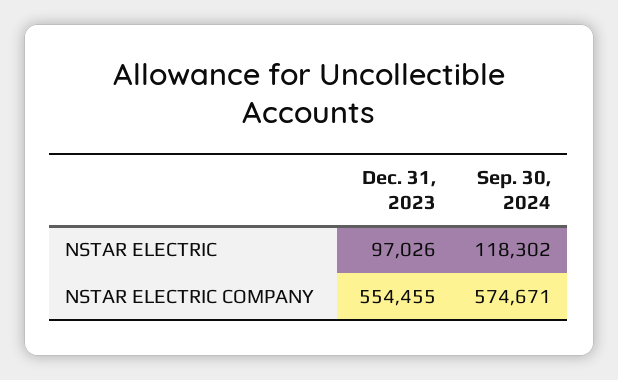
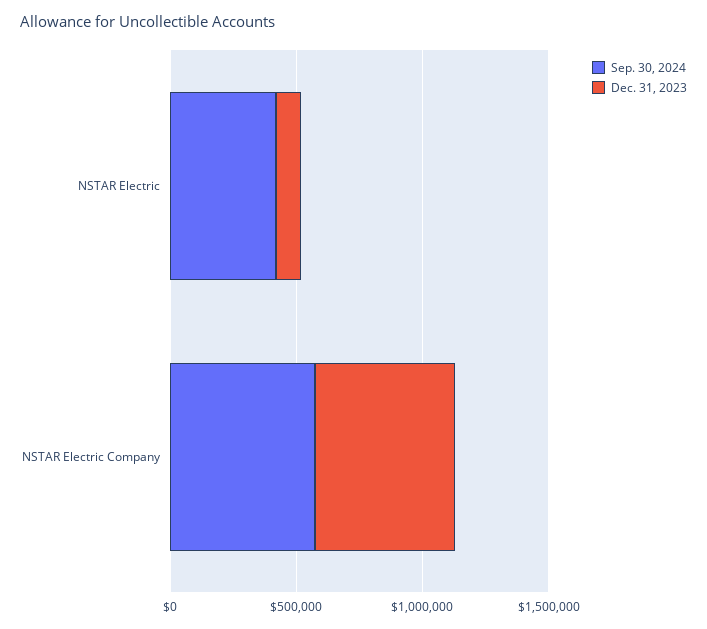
Sep. 30, 2024, NSTAR ELECTRIC: 118302 -> 400000

